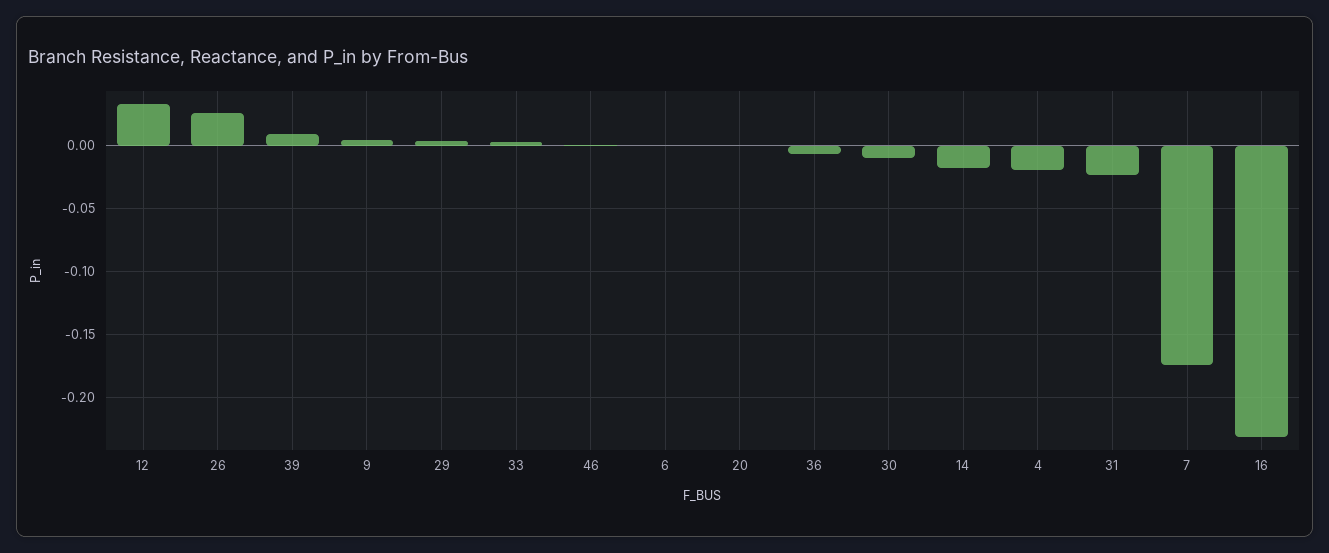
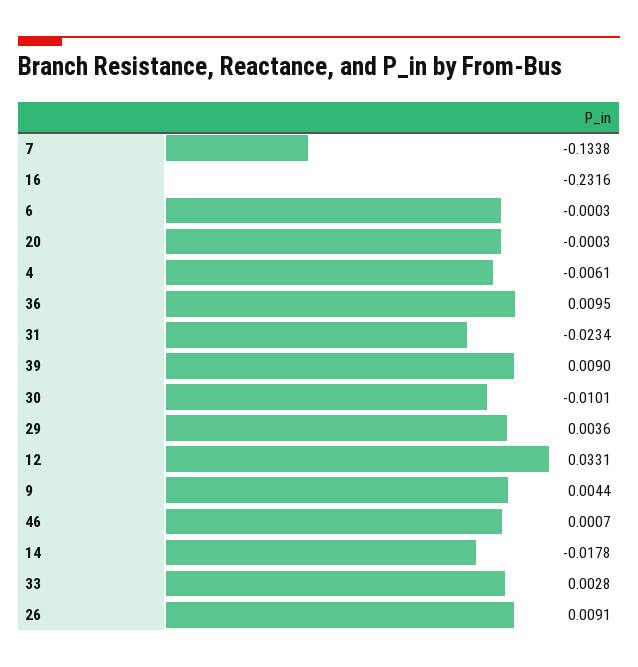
26: 0.025 -> 0.0091
36: -0.005 -> 0.0095
4: -0.02 -> -0.0061
7: -0.175 -> -0.1338

